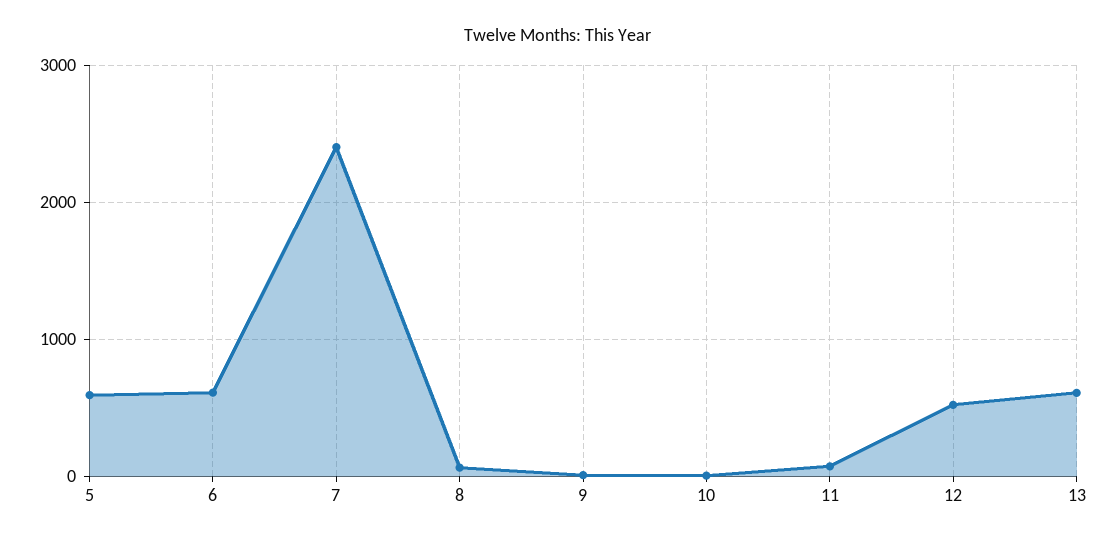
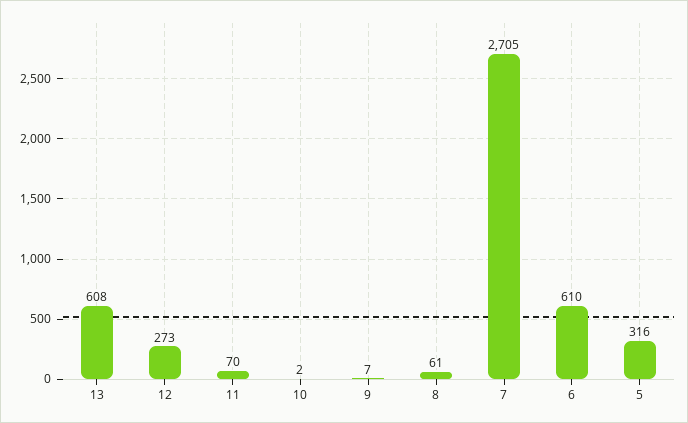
5: 600 -> 316
7: 2400 -> 2705
12: 500 -> 273

